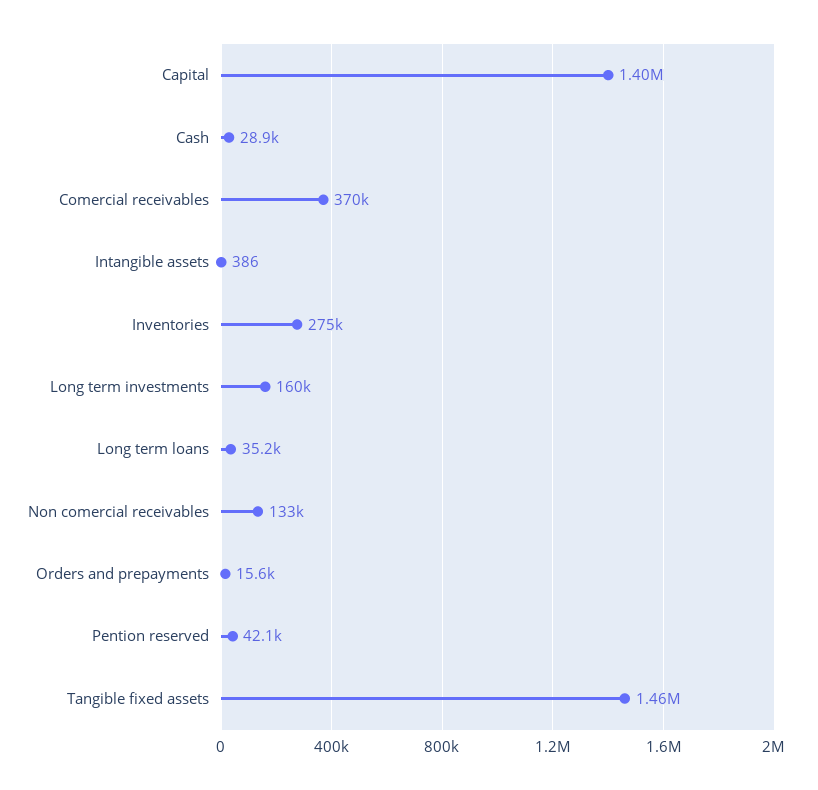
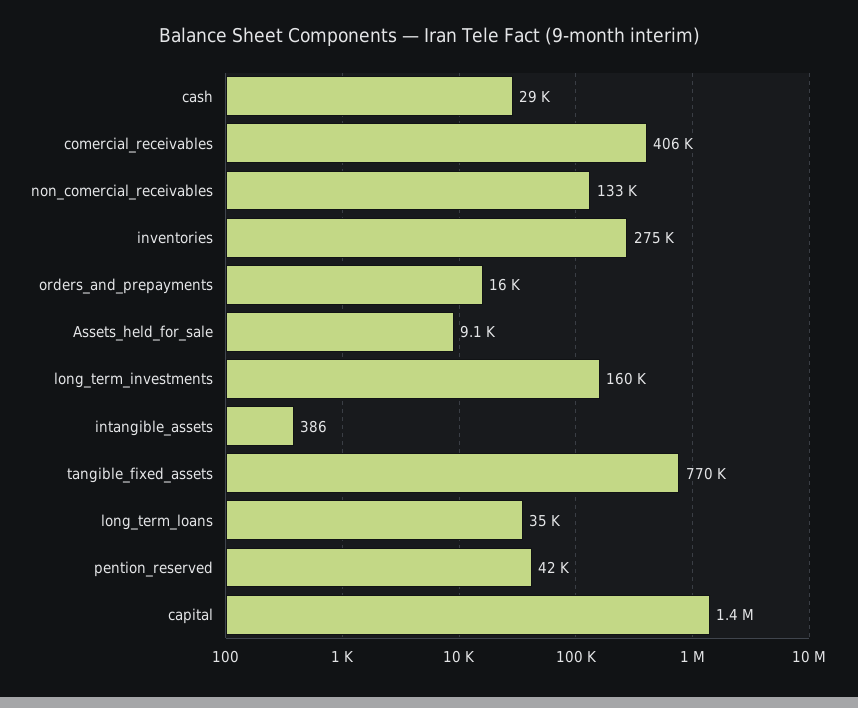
Comercial receivables: 370000 -> 406000
Tangible fixed assets: 1460000 -> 770000
Assets_held_for_sale: none -> 9100

